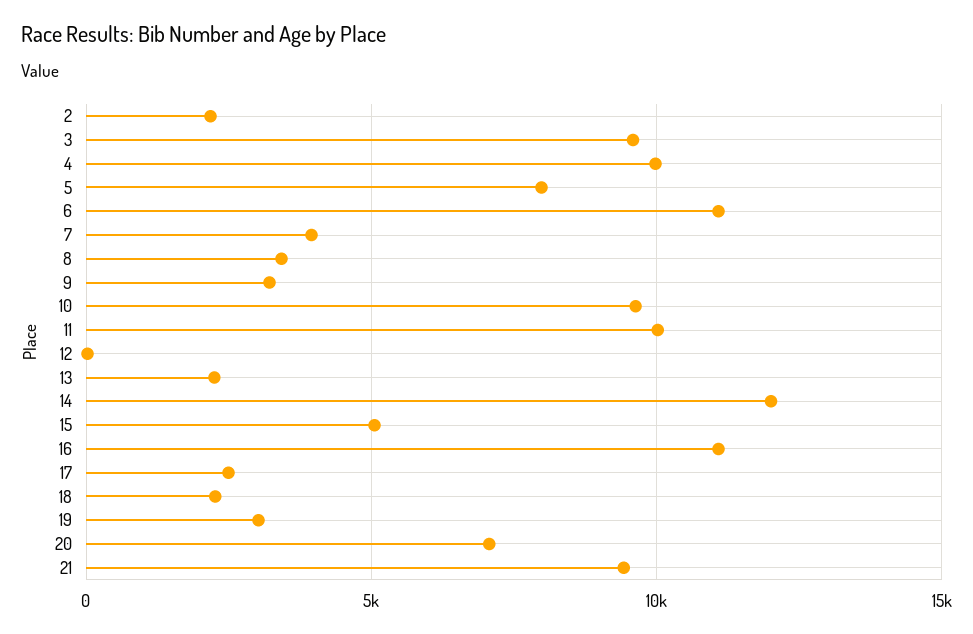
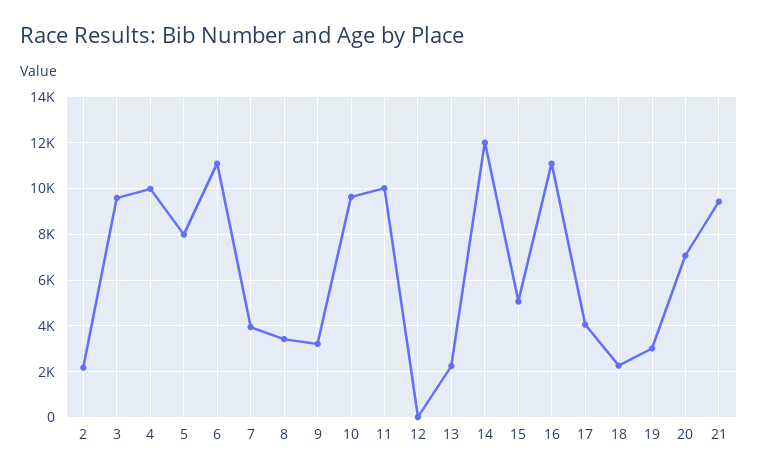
17: 2500 -> 4000

